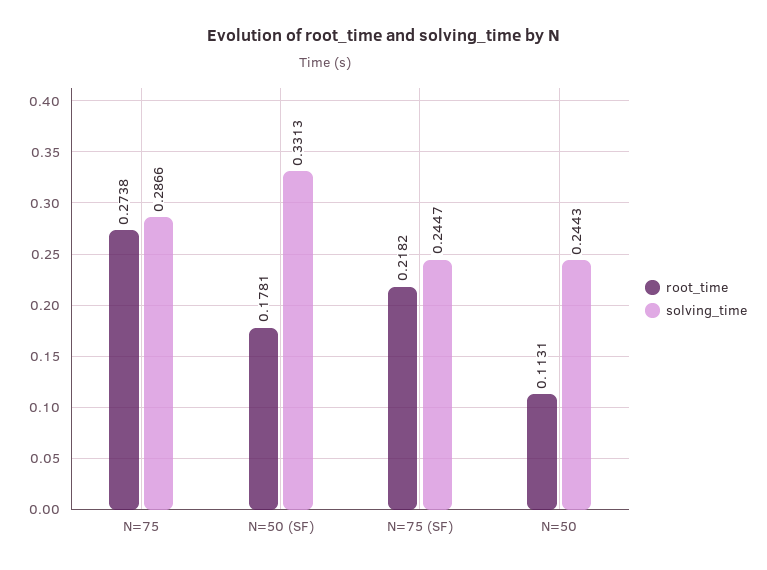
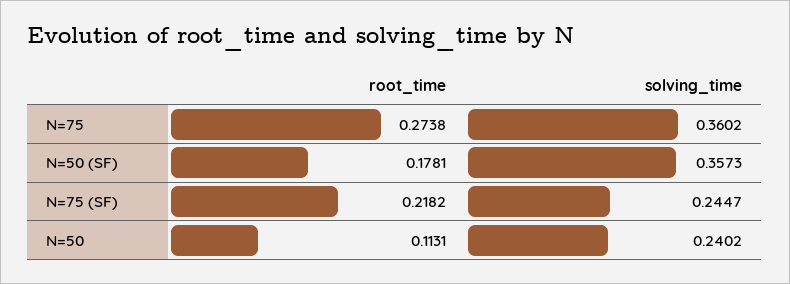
solving_time, N=75: 0.2866 -> 0.3602
solving_time, N=50 (SF): 0.3313 -> 0.3573
solving_time, N=50: 0.2443 -> 0.2402

